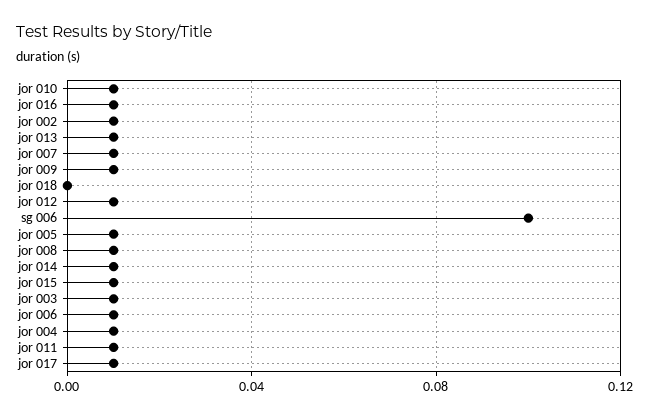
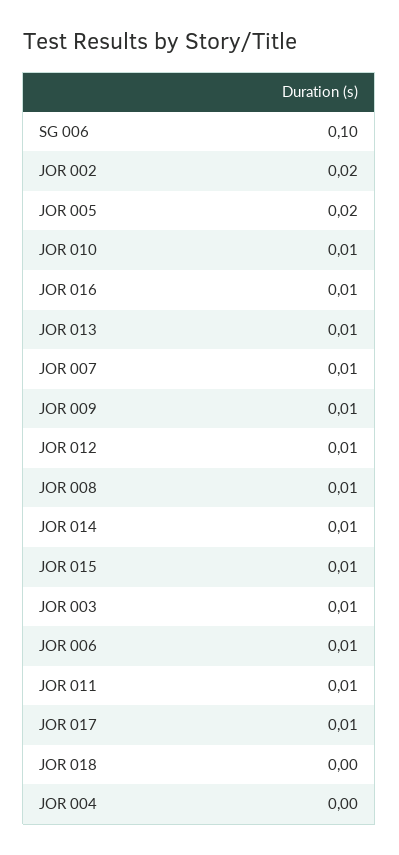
jor 002: 0.01 -> 0.02
jor 005: 0.01 -> 0.02
jor 004: 0.01 -> 0

